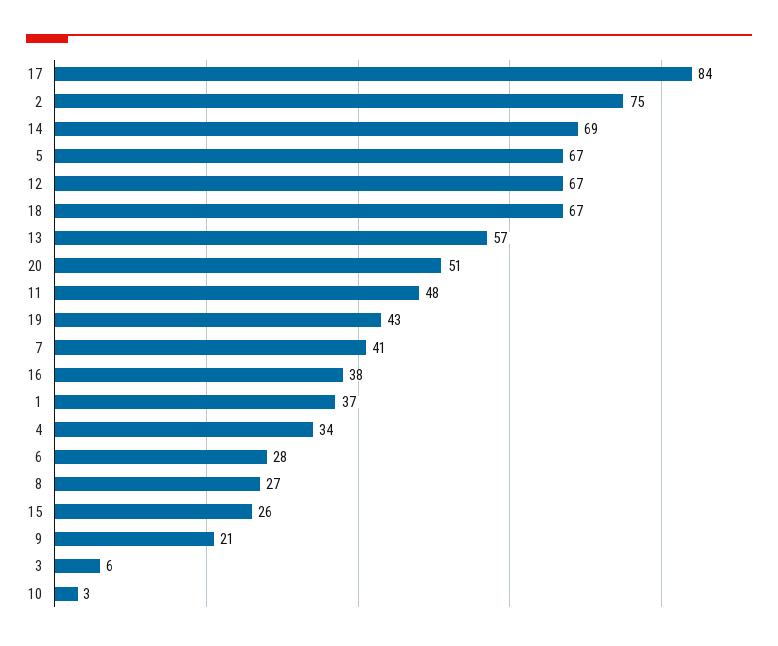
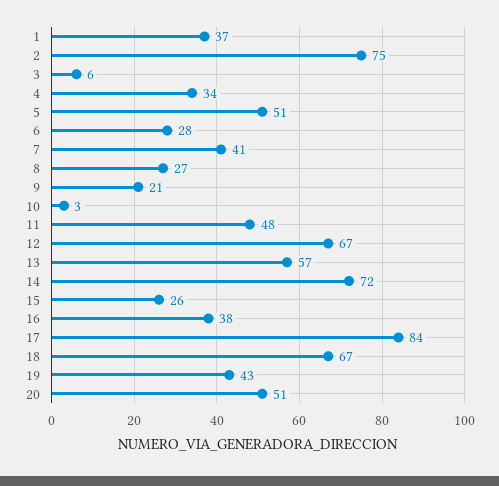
14: 69 -> 72
5: 67 -> 51

